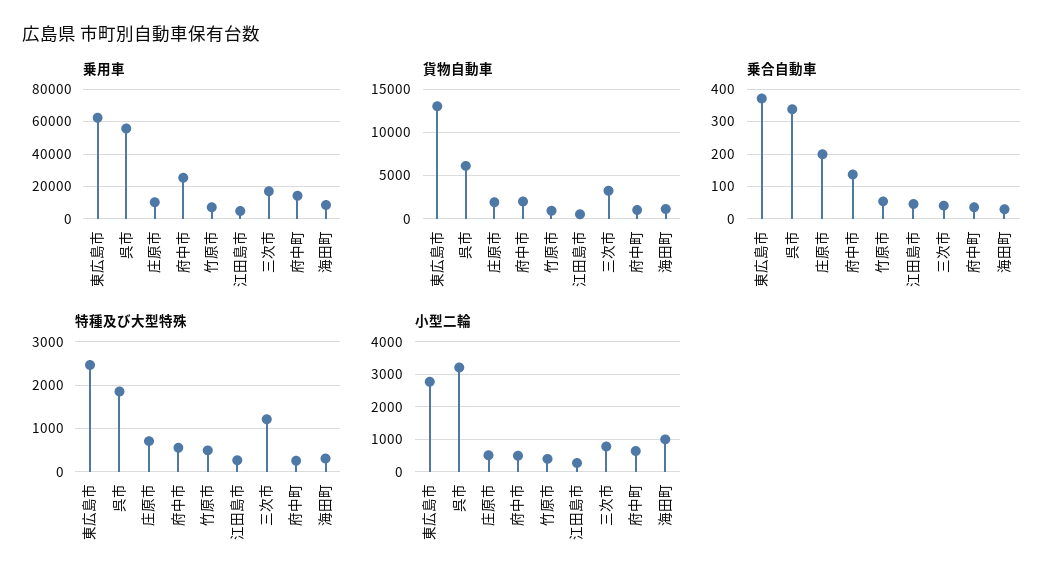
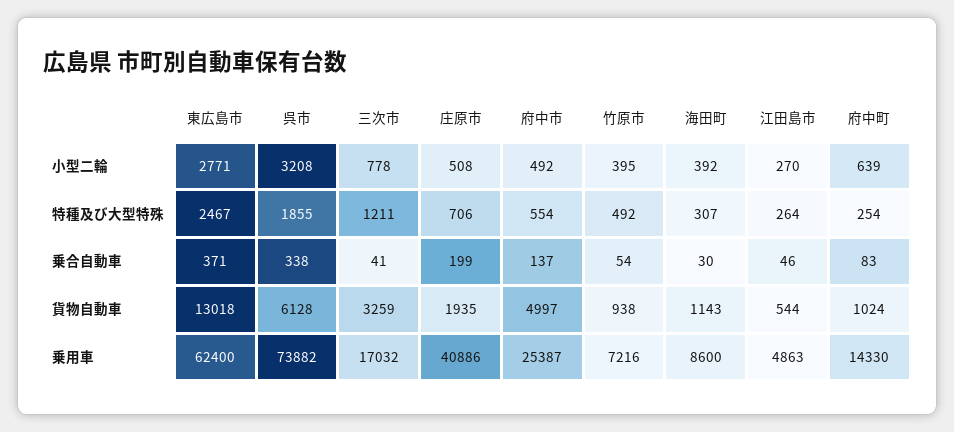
乗用車, 呉市: 55000 -> 73882
乗用車, 庄原市: 10000 -> 40886
貨物自動車, 府中市: 2000 -> 4997
乗合自動車, 府中町: 40 -> 83
小型二輪, 海田町: 1000 -> 392

